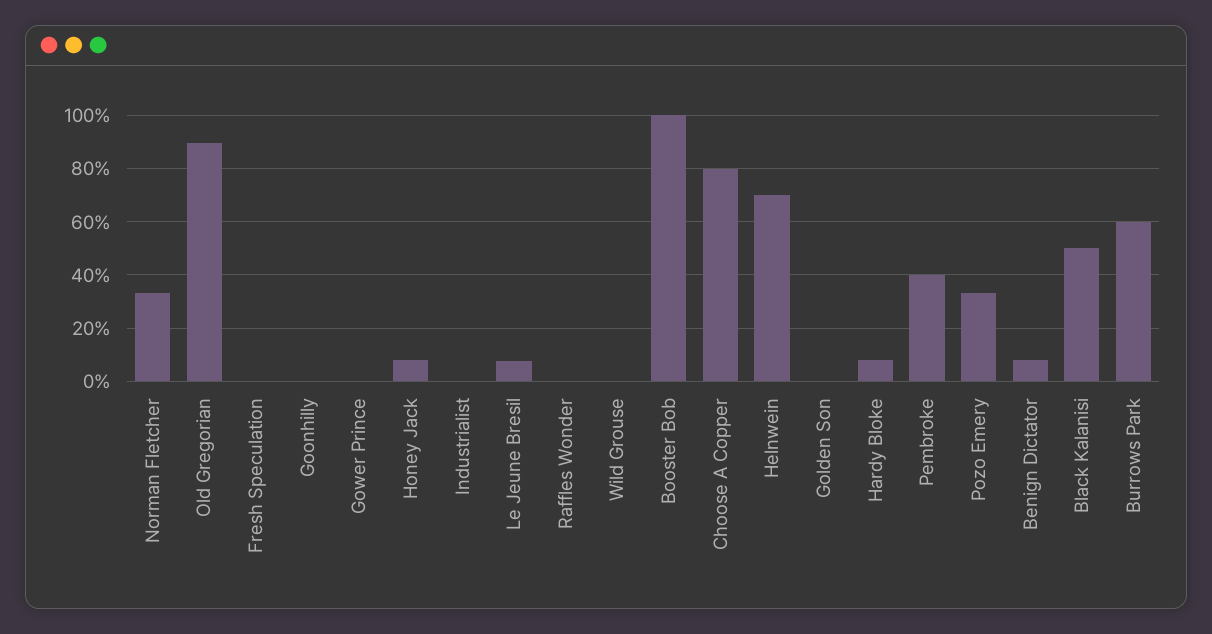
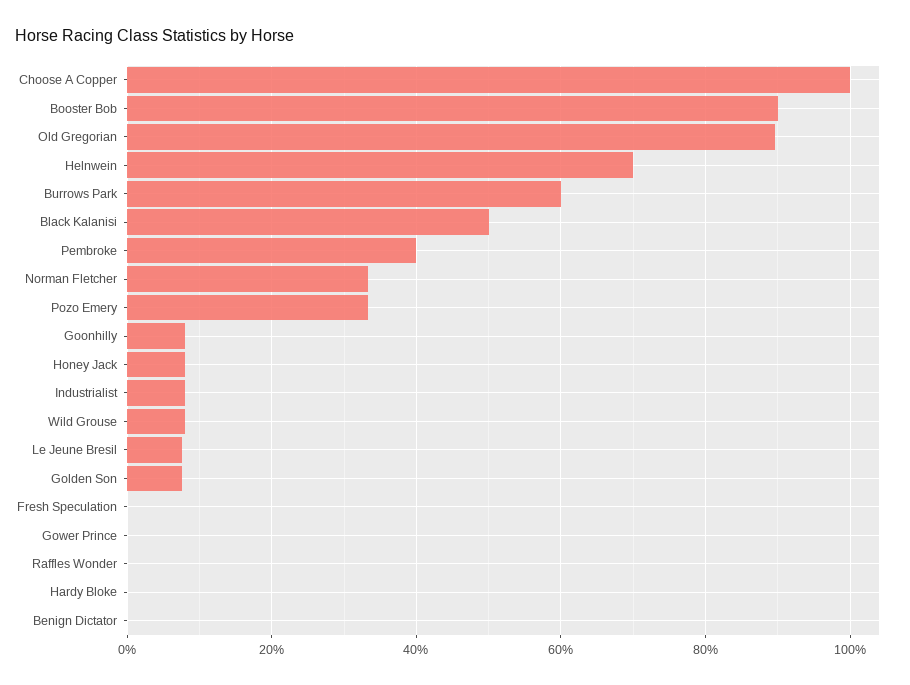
Goonhilly: 0 -> 8
Industrialist: 0 -> 8
Wild Grouse: 0 -> 8
Booster Bob: 100 -> 90
Choose A Copper: 80 -> 100
Golden Son: 0 -> 8
Hardy Bloke: 7.5 -> 0
Benign Dictator: 7.5 -> 0

